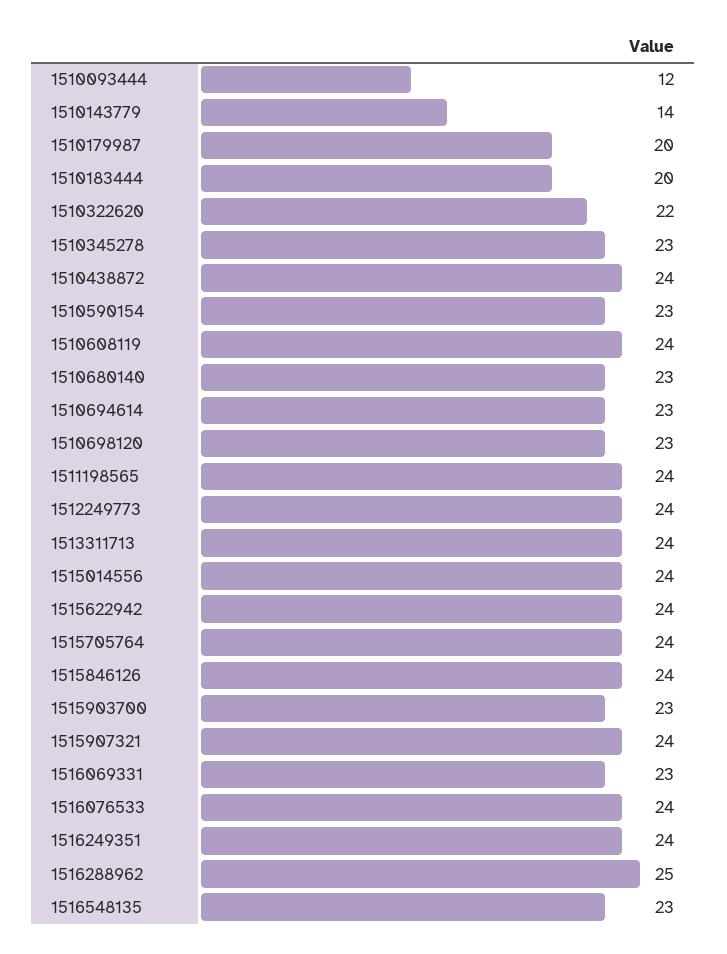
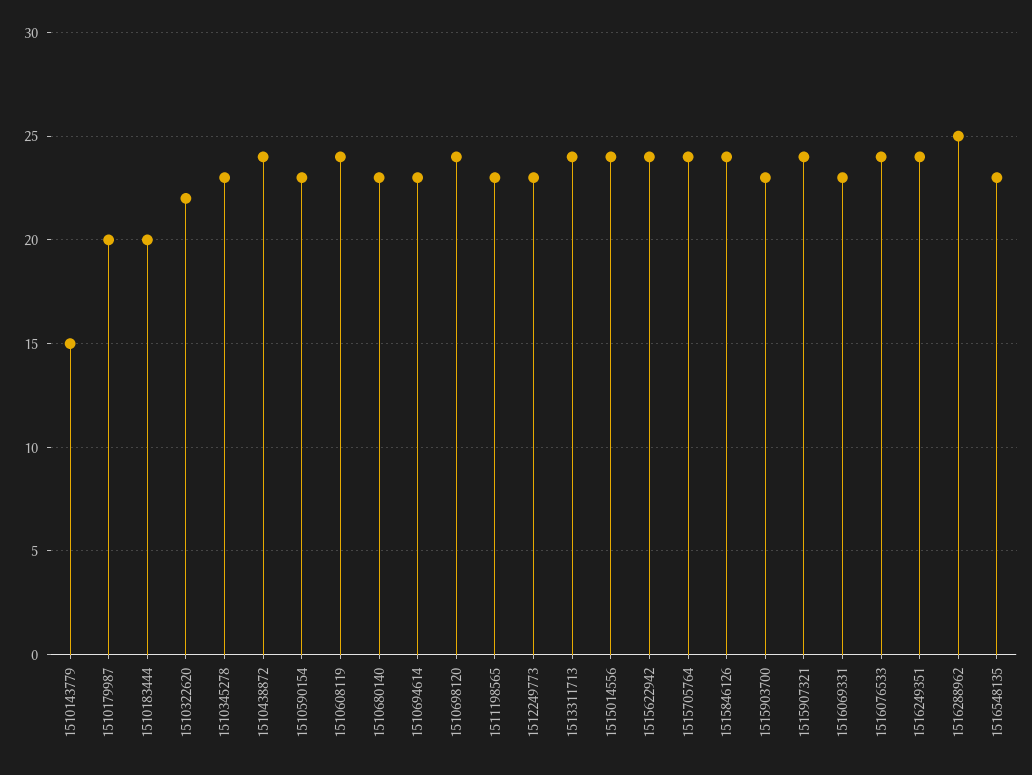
1510093444: 12 -> none
1510143779: 14 -> 15
1510698120: 23 -> 24
1511198565: 24 -> 23
1512249773: 24 -> 23

